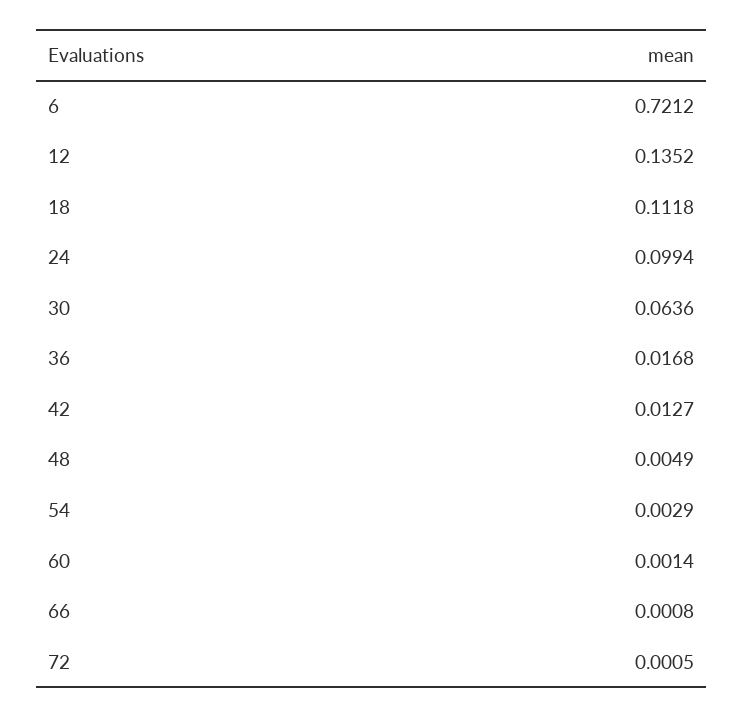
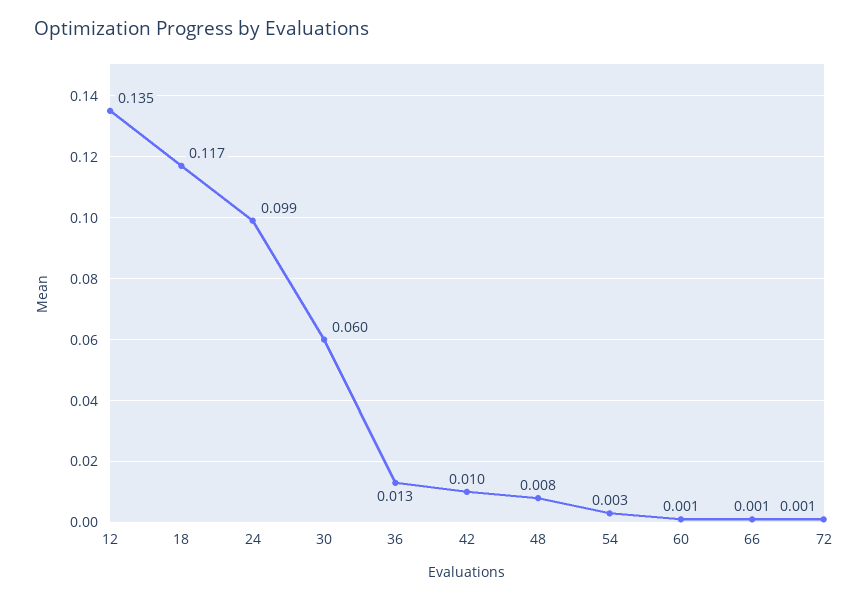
6: 0.7212 -> none
18: 0.1118 -> 0.117
30: 0.0636 -> 0.06
36: 0.0168 -> 0.013
42: 0.0127 -> 0.01
48: 0.0049 -> 0.008

